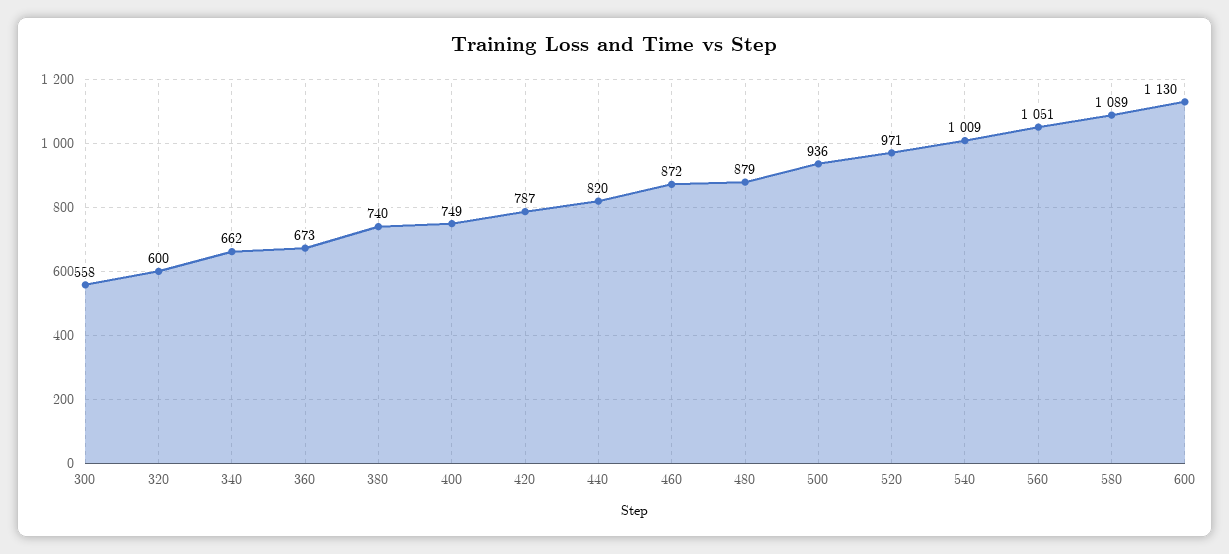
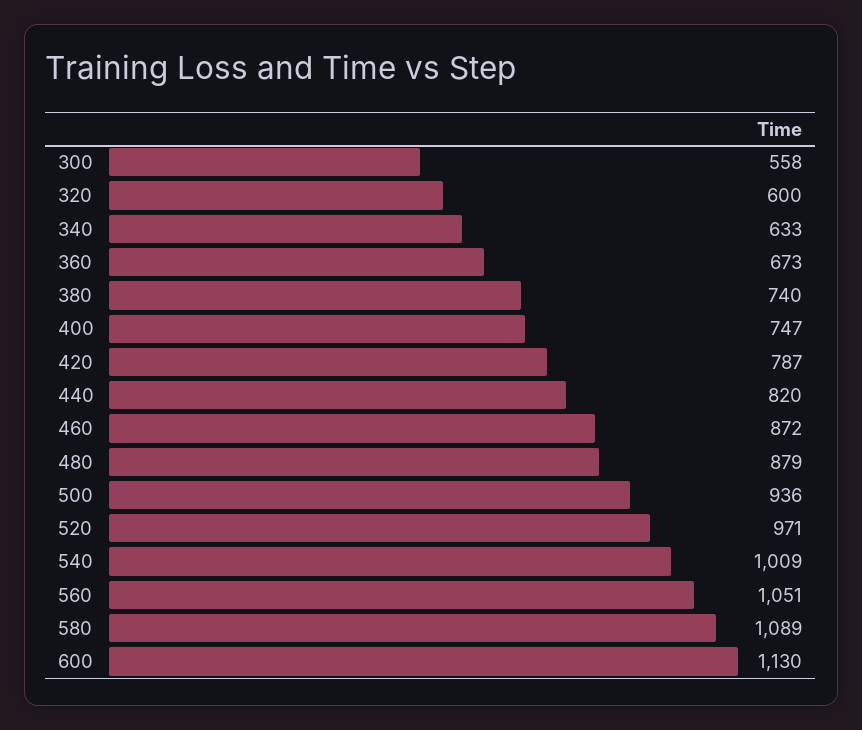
340: 662 -> 633
400: 749 -> 747

